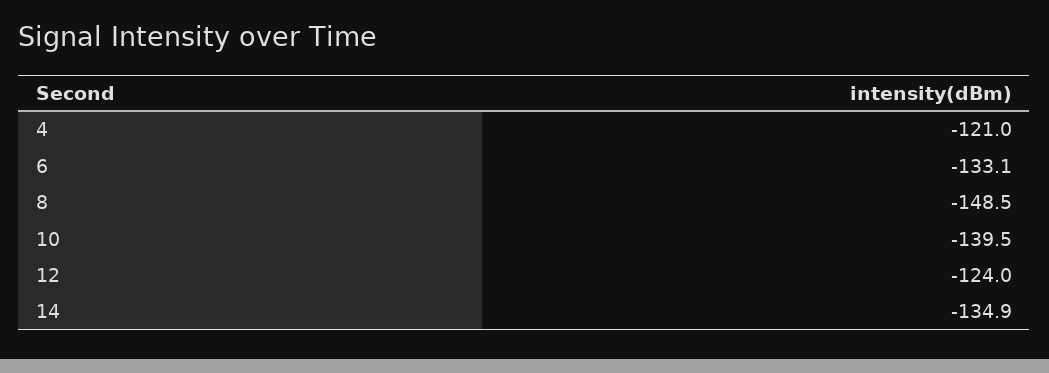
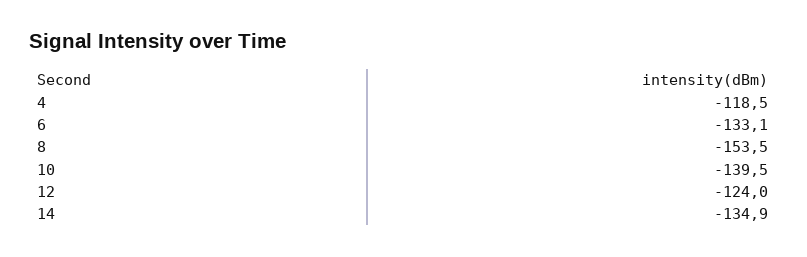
4: -121 -> -118.5
8: -148.5 -> -153.5

